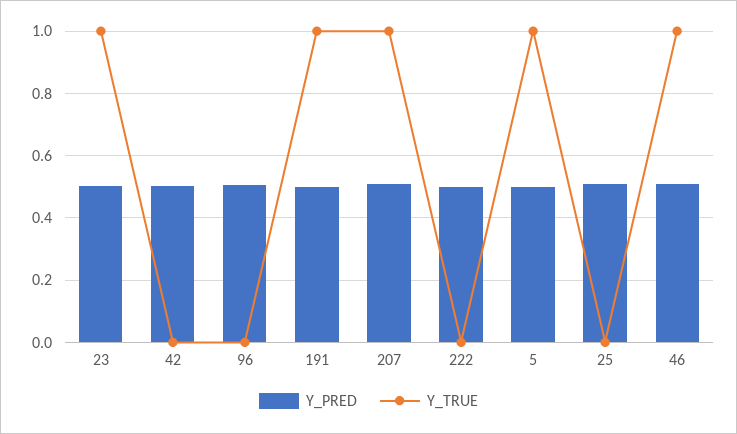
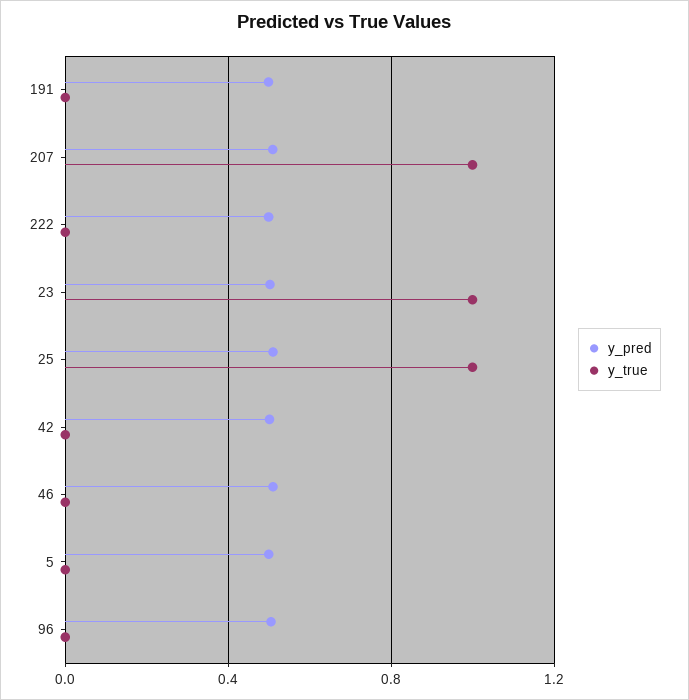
Y_TRUE, 191: 1 -> 0
Y_TRUE, 5: 1 -> 0
Y_TRUE, 25: 0 -> 1
Y_TRUE, 46: 1 -> 0

